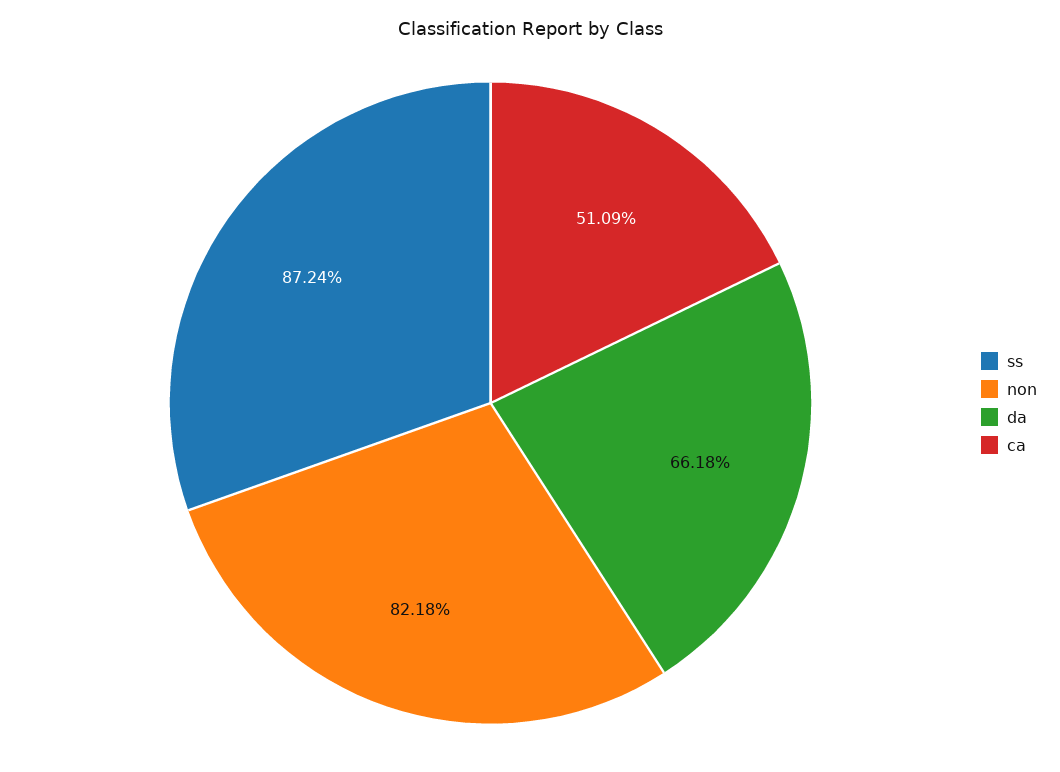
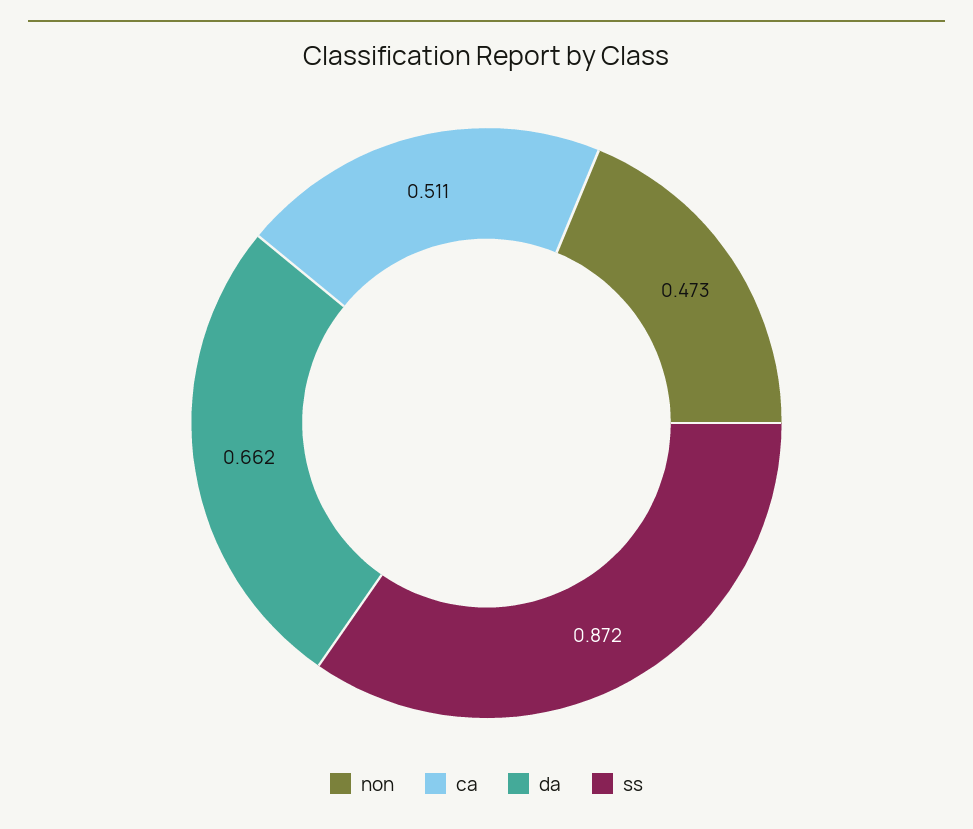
non: 0.8218 -> 0.473

